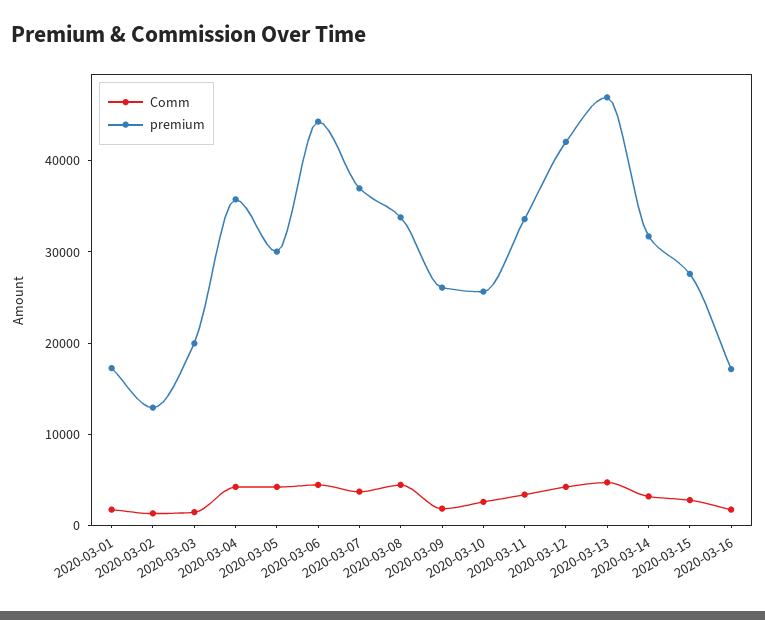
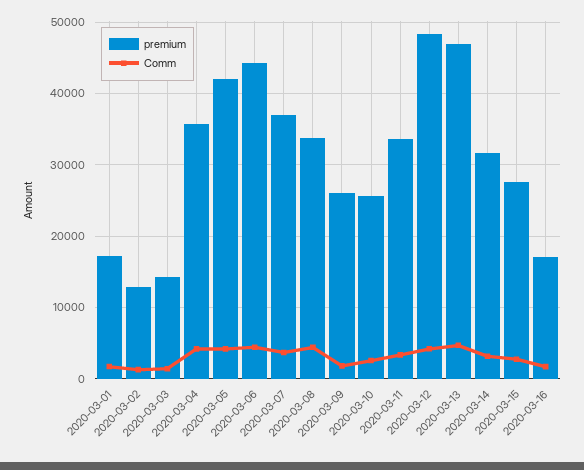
premium, 2020-03-03: 20000 -> 14000
premium, 2020-03-05: 30000 -> 42000
premium, 2020-03-12: 42000 -> 48000

